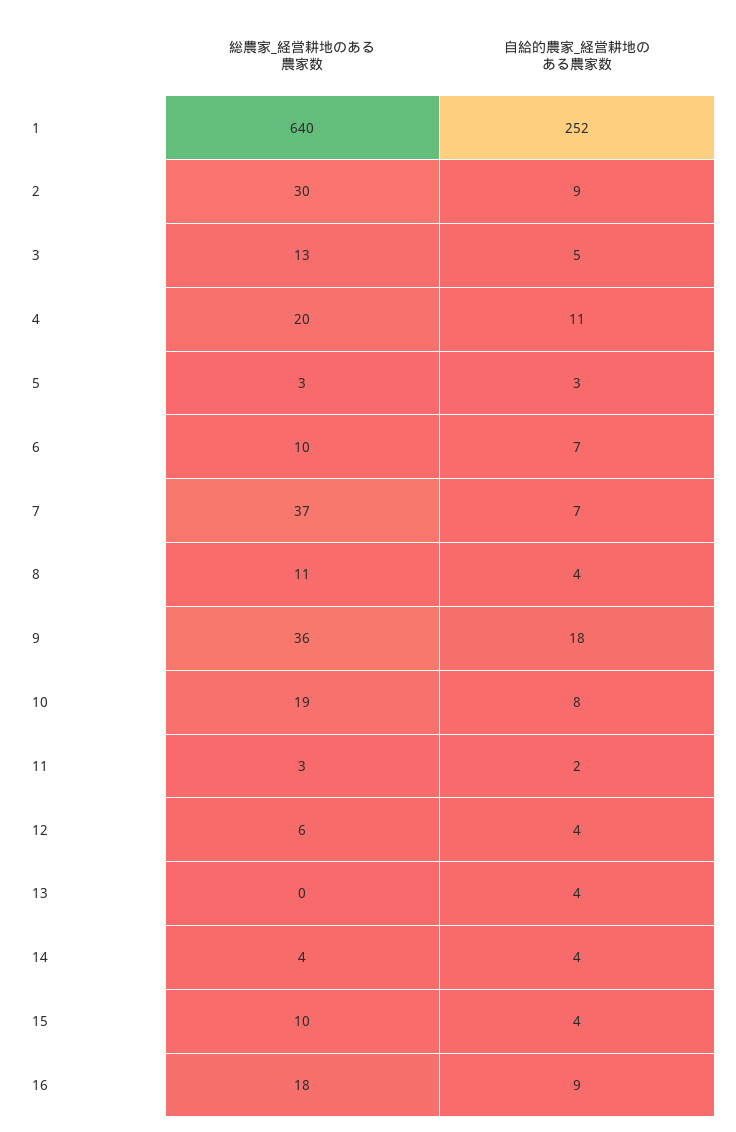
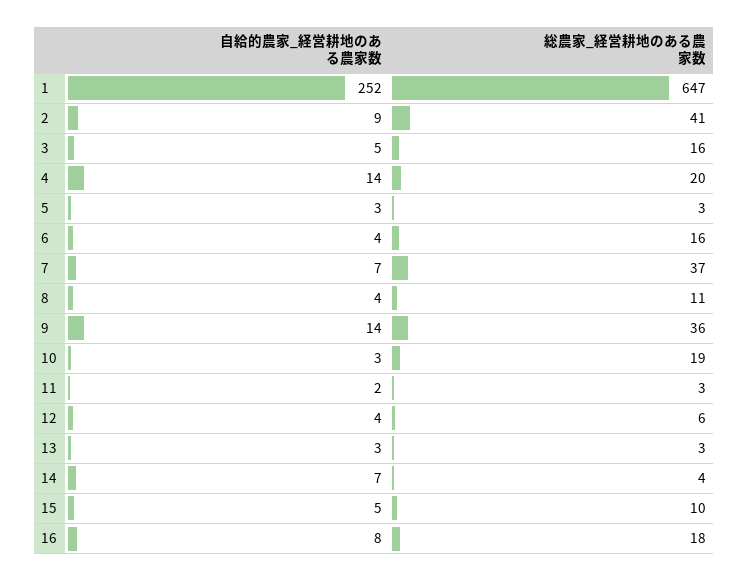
総農家_経営耕地のある農家数, 1: 640 -> 647
総農家_経営耕地のある農家数, 2: 30 -> 41
総農家_経営耕地のある農家数, 3: 13 -> 16
自給的農家_経営耕地のある農家数, 4: 11 -> 14
総農家_経営耕地のある農家数, 6: 10 -> 16
自給的農家_経営耕地のある農家数, 6: 7 -> 4
自給的農家_経営耕地のある農家数, 9: 18 -> 14
自給的農家_経営耕地のある農家数, 10: 8 -> 3
総農家_経営耕地のある農家数, 13: 0 -> 3
自給的農家_経営耕地のある農家数, 13: 4 -> 3
自給的農家_経営耕地のある農家数, 14: 4 -> 7
自給的農家_経営耕地のある農家数, 15: 4 -> 5
自給的農家_経営耕地のある農家数, 16: 9 -> 8

